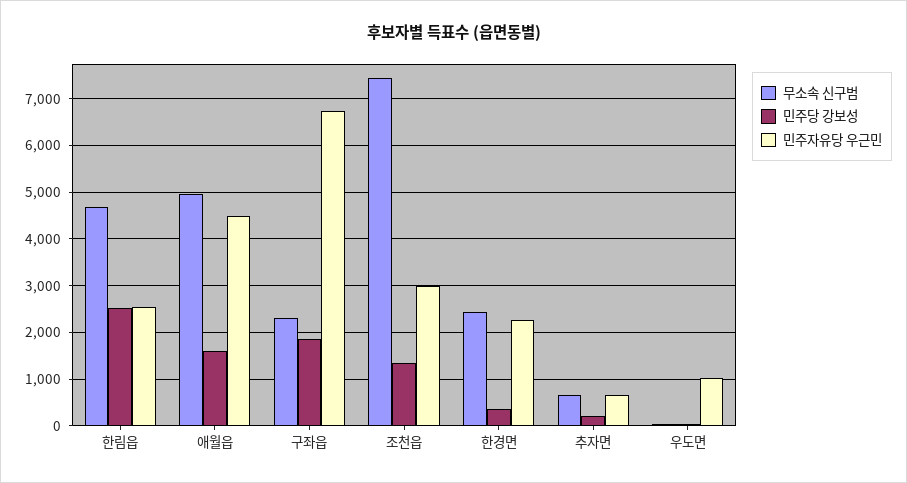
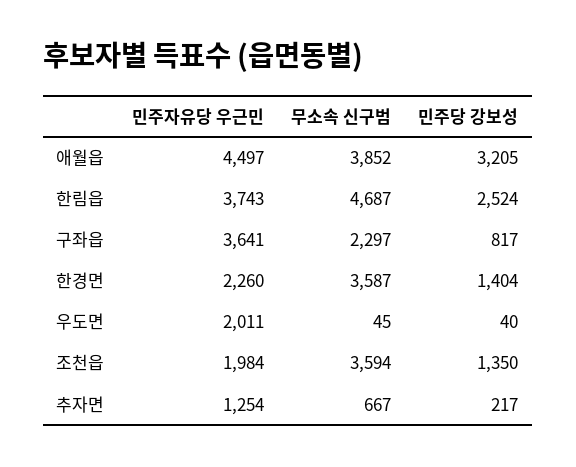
민주자유당 우근민, 한림읍: 2600 -> 3743
무소속 신구범, 애월읍: 5000 -> 3852
민주당 강보성, 애월읍: 1600 -> 3205
민주당 강보성, 구좌읍: 1800 -> 817
민주자유당 우근민, 구좌읍: 6800 -> 3641
무소속 신구범, 조천읍: 7400 -> 3594
민주자유당 우근민, 조천읍: 3000 -> 1984
무소속 신구범, 한경면: 2400 -> 3587
민주당 강보성, 한경면: 400 -> 1404
민주자유당 우근민, 추자면: 600 -> 1254
민주자유당 우근민, 우도면: 1000 -> 2011

